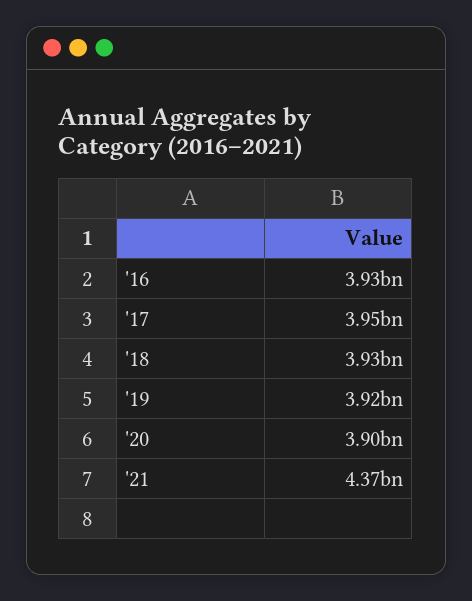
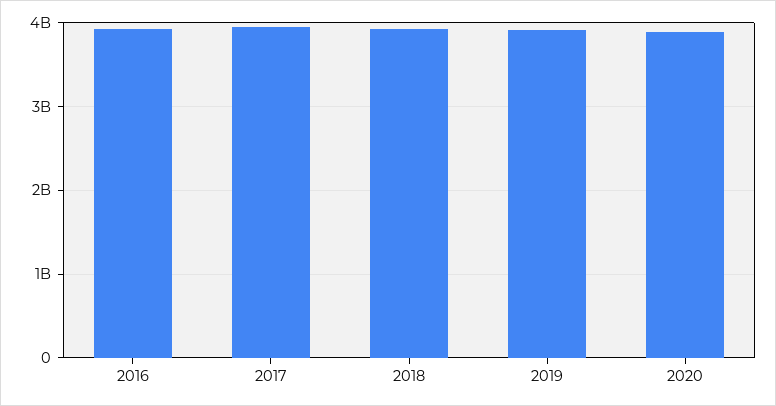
'21: 4370000000 -> none

